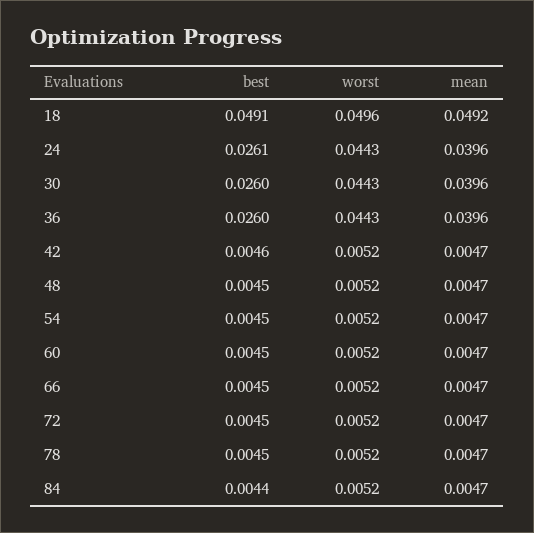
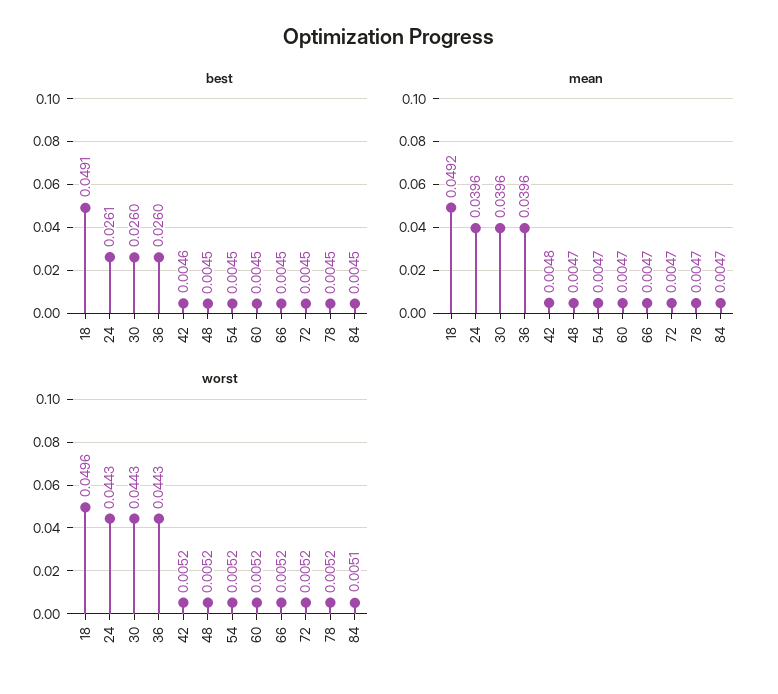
mean, 42: 0.0047 -> 0.0048
best, 84: 0.0044 -> 0.0045
worst, 84: 0.0052 -> 0.0051

